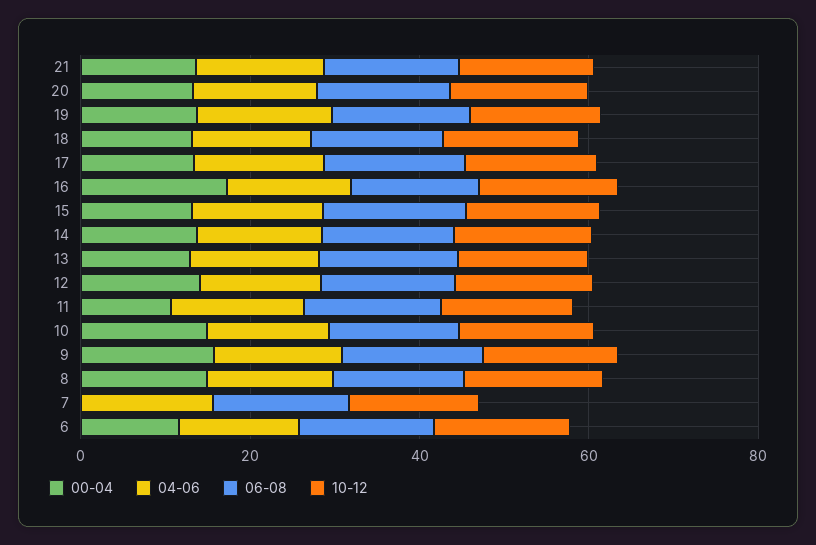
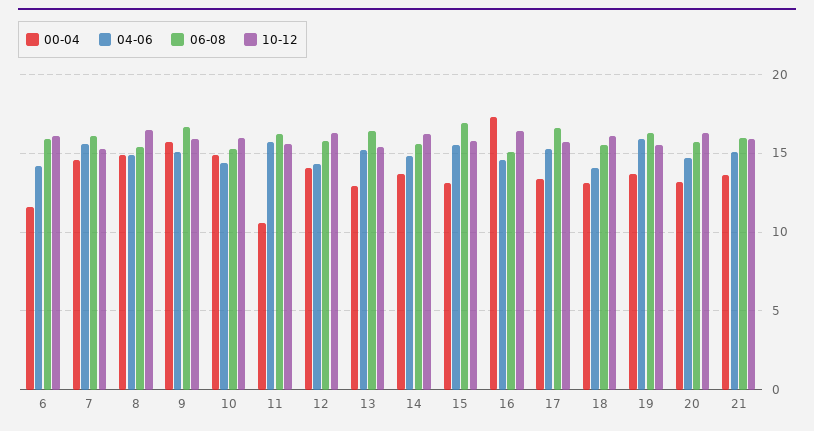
00-04, 7: 0 -> 14.5

